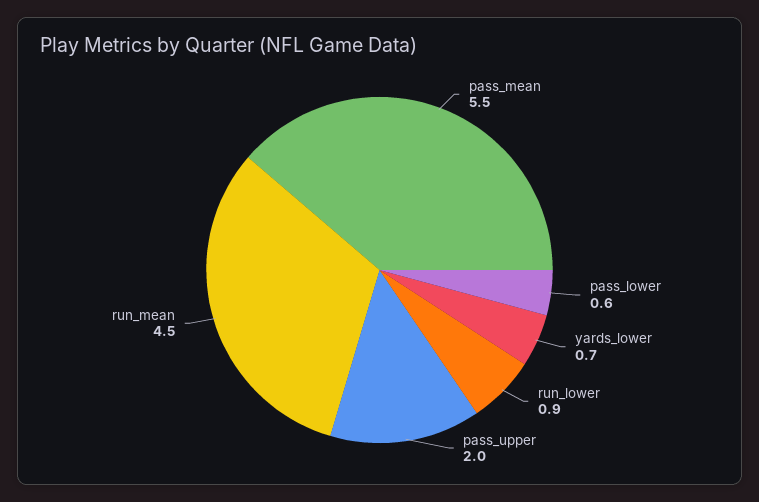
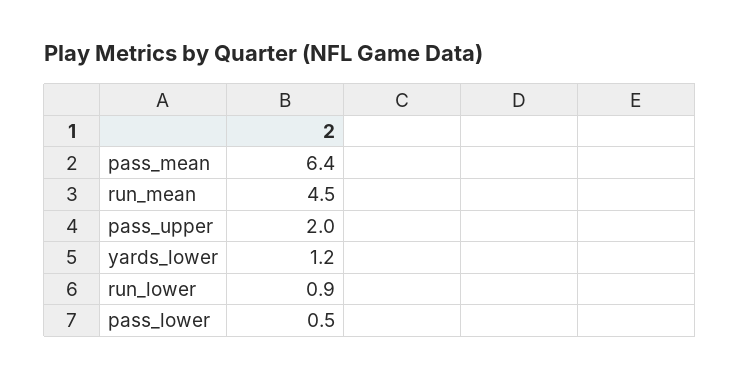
pass_mean: 5.5 -> 6.4
pass_lower: 0.6 -> 0.5
yards_lower: 0.7 -> 1.2

